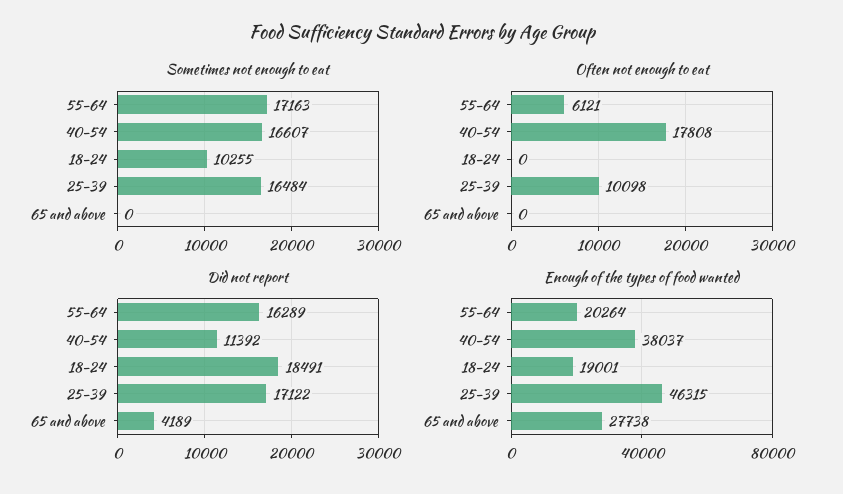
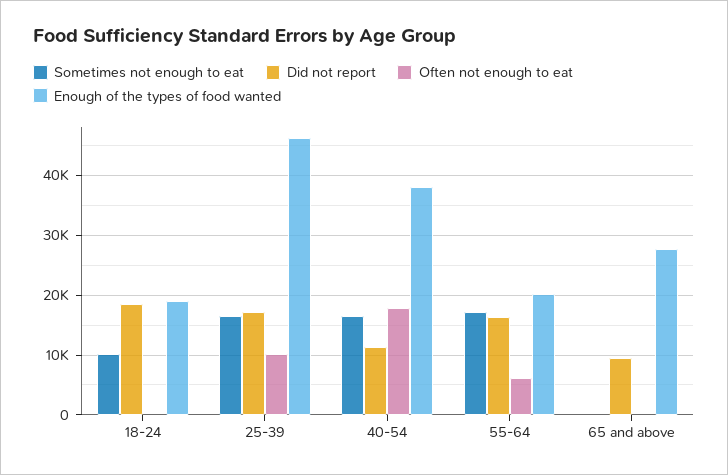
Did not report, 65 and above: 4189 -> 10000

